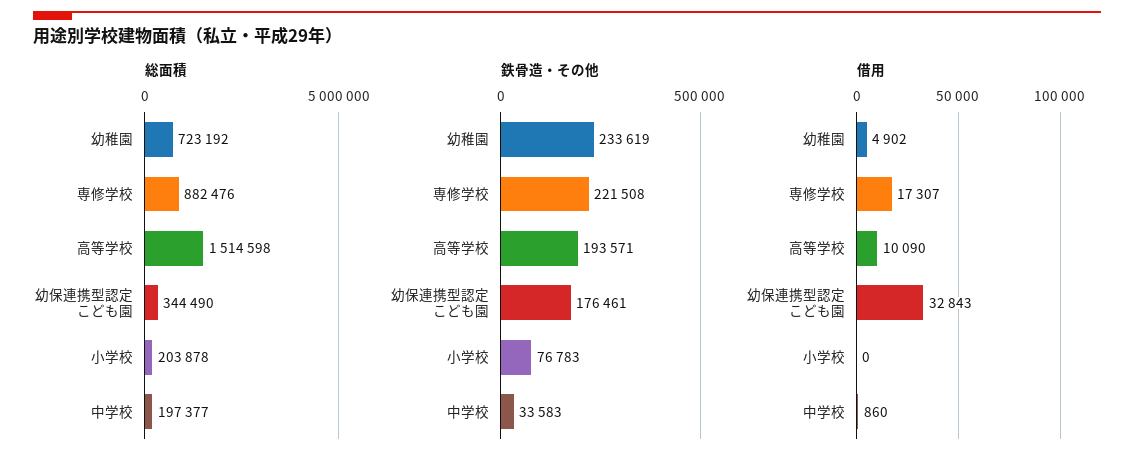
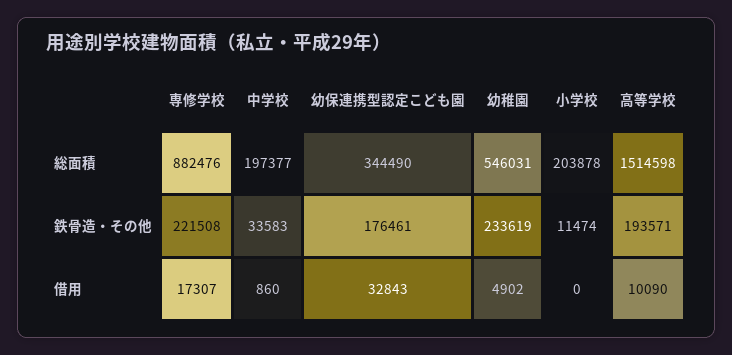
総面積, 幼稚園: 723192 -> 546031
鉄骨造・その他, 小学校: 76783 -> 11474

